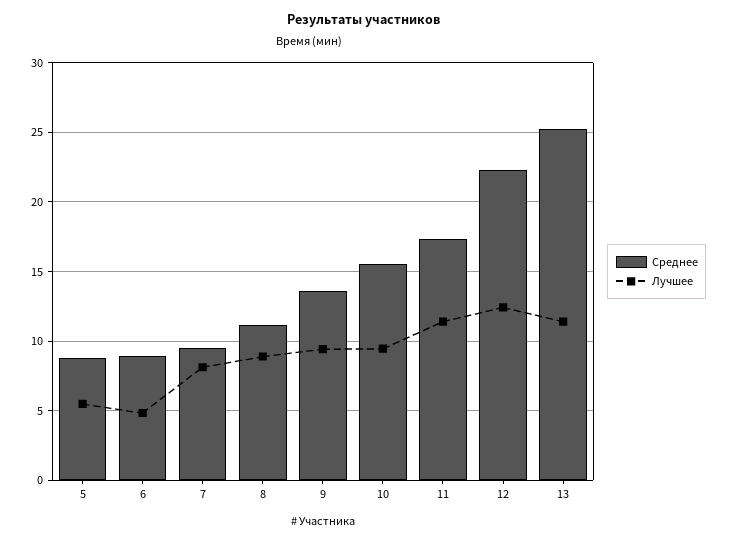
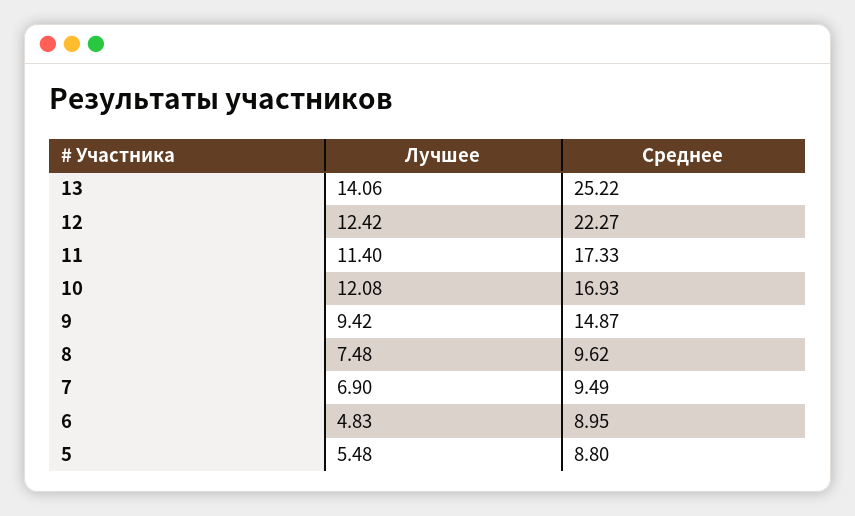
Лучшее, 7: 8 -> 6.9
Среднее, 8: 11 -> 9.62
Лучшее, 8: 9 -> 7.48
Среднее, 9: 13.5 -> 14.87
Среднее, 10: 15.5 -> 16.93
Лучшее, 10: 9.5 -> 12.08
Лучшее, 13: 11.5 -> 14.06

